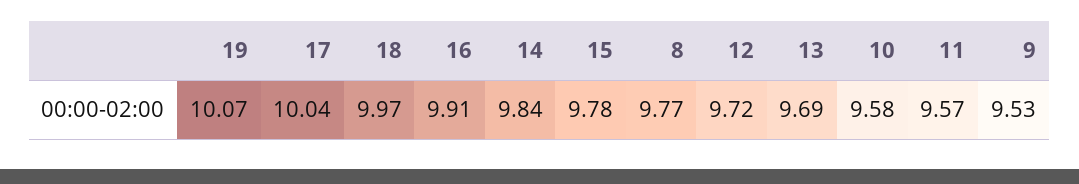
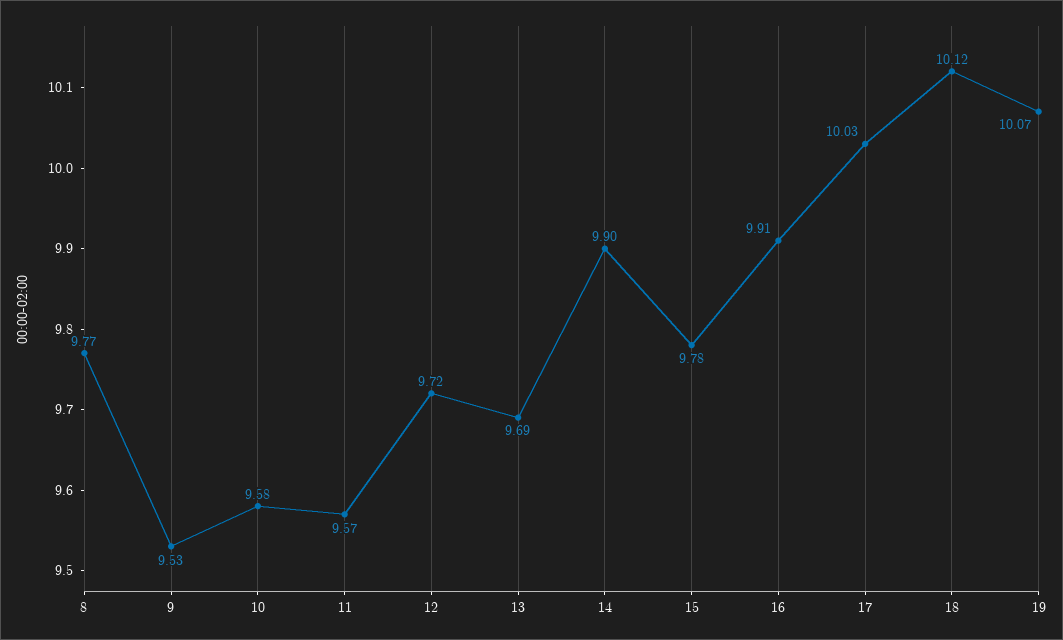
17: 10.04 -> 10.03
18: 9.97 -> 10.12
14: 9.84 -> 9.9

